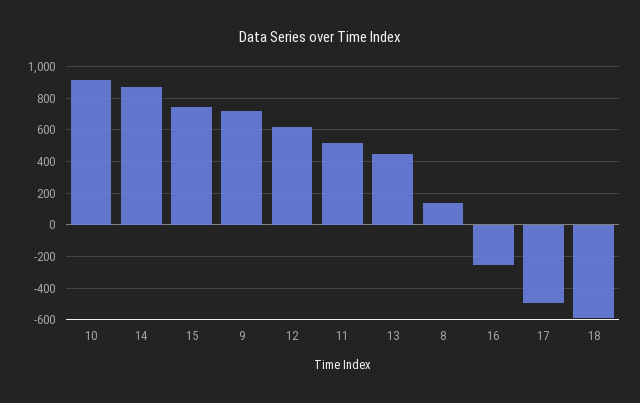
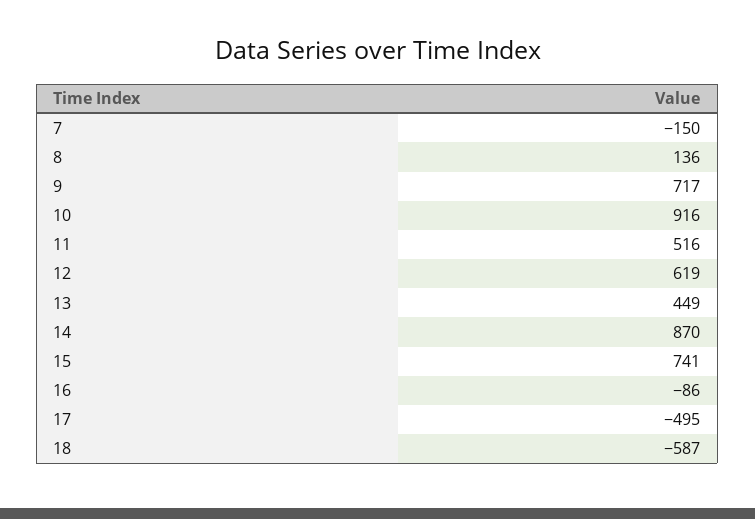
16: -250 -> -86
7: none -> -150

